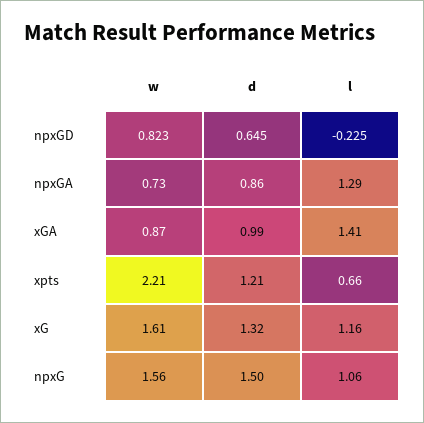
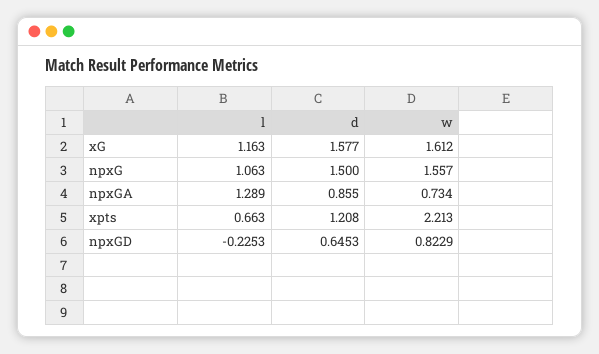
w, xGA: 0.87 -> none
d, xGA: 0.99 -> none
l, xGA: 1.41 -> none
d, xG: 1.32 -> 1.577

